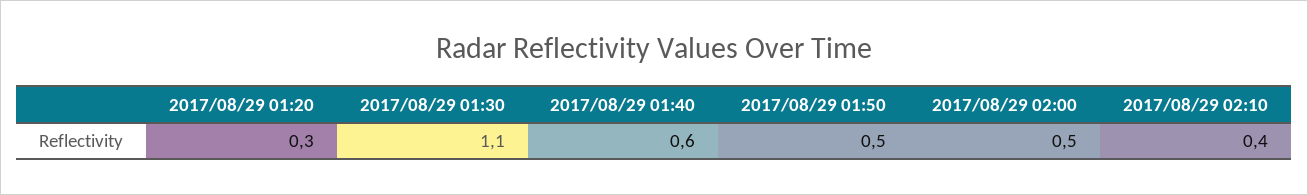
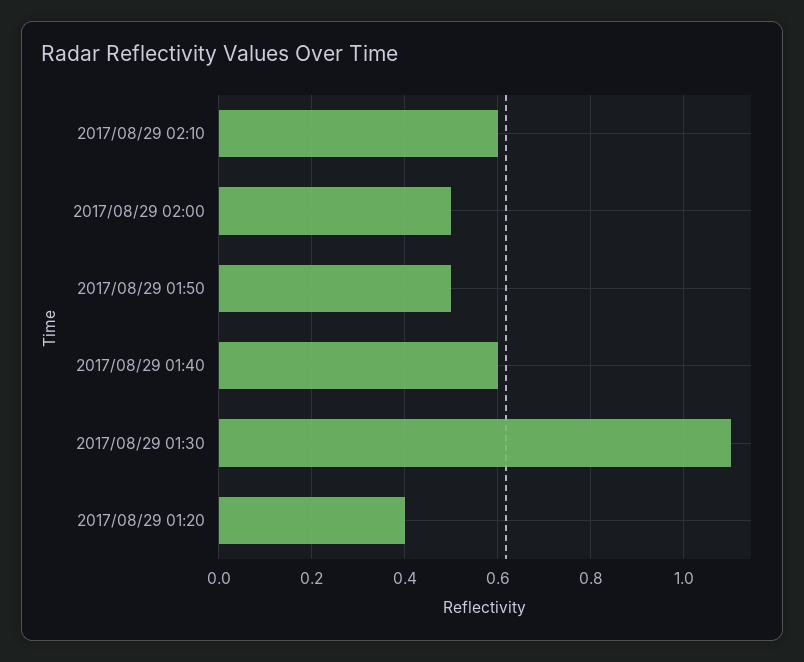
2017/08/29 01:20: 0.3 -> 0.4
2017/08/29 02:10: 0.4 -> 0.6

